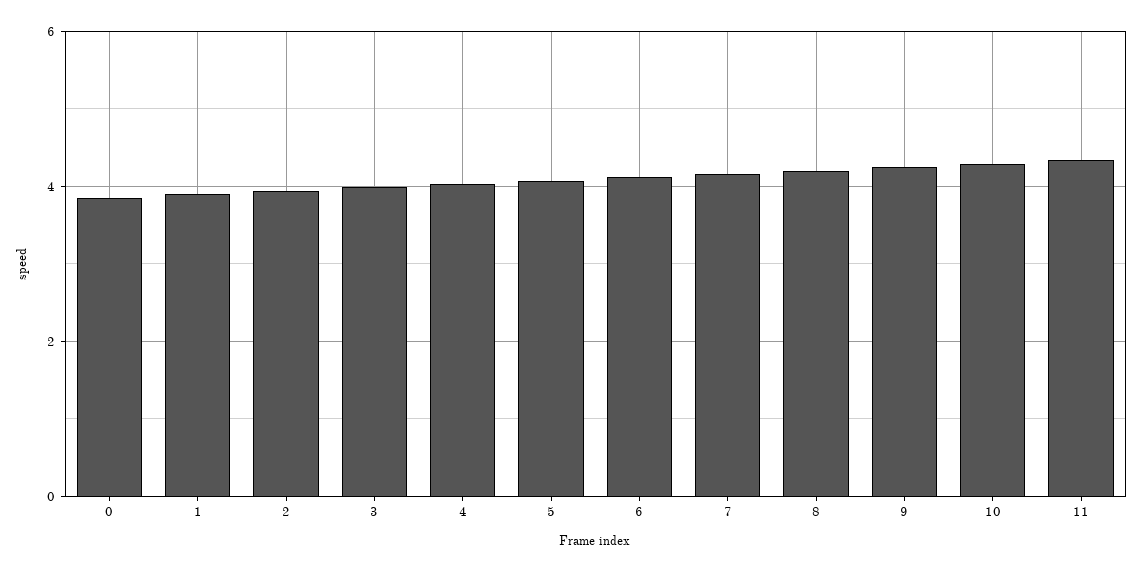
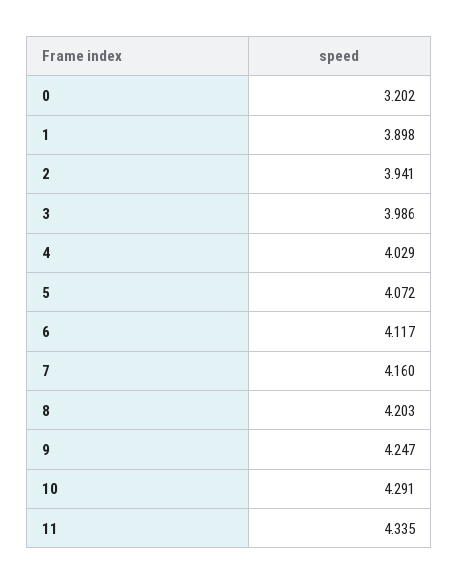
0: 3.8 -> 3.202

